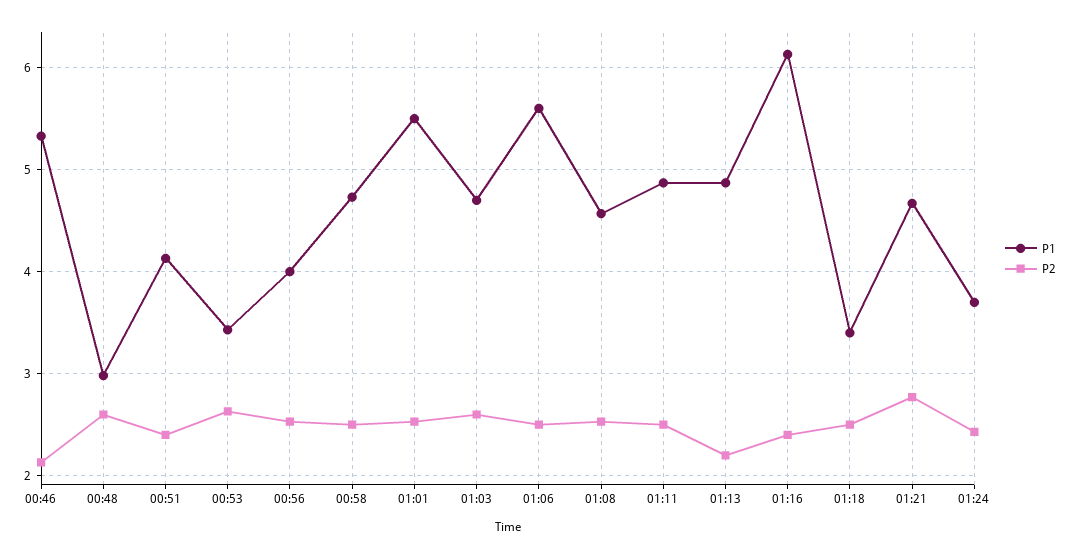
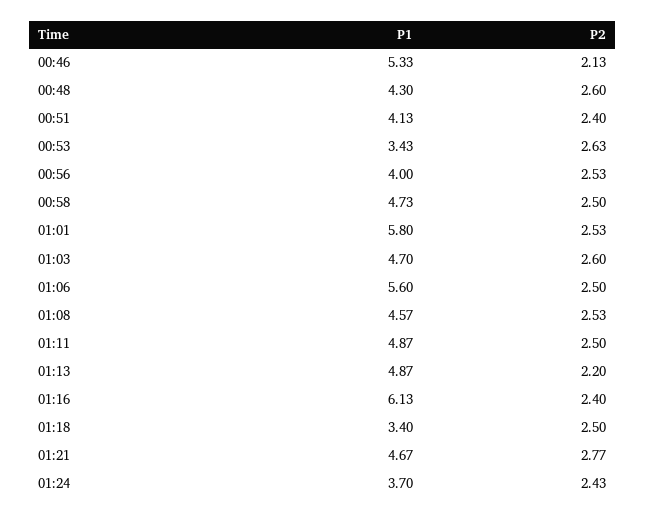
P1, 00:48: 3 -> 4.3
P1, 01:01: 5.5 -> 5.8

